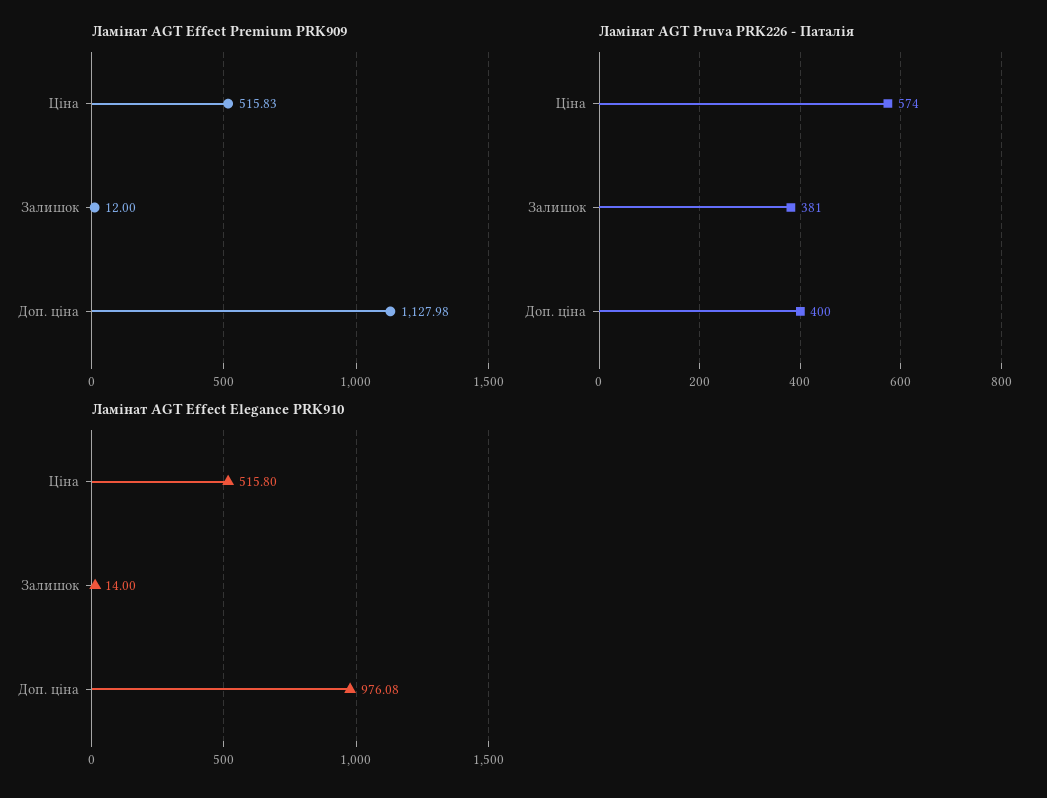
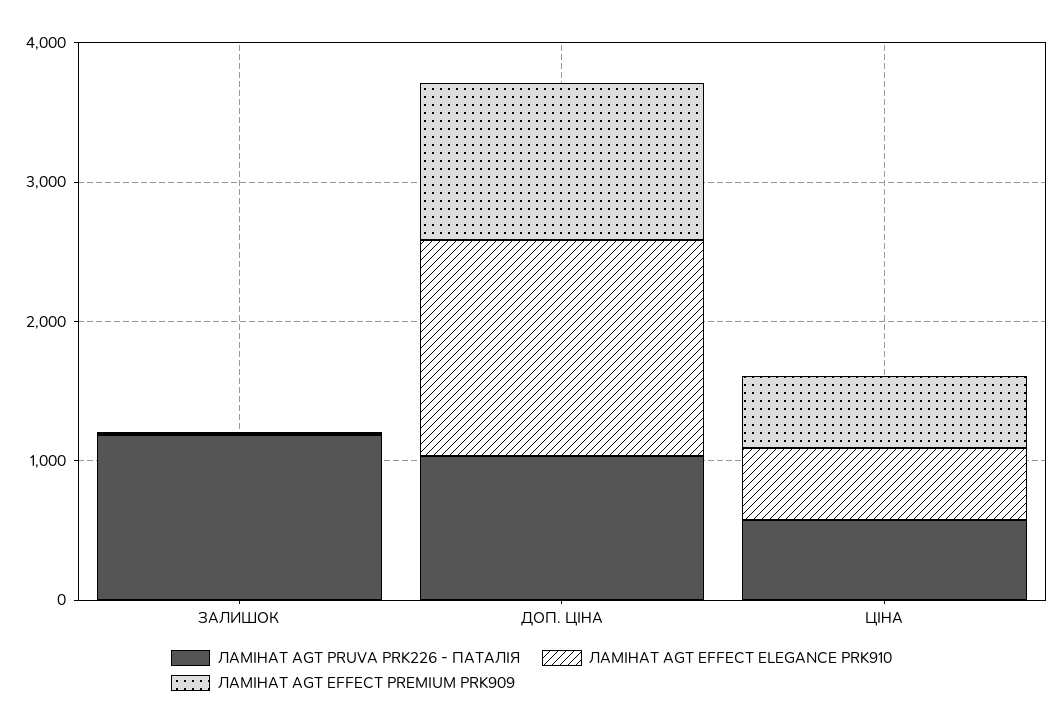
Ламінат AGT Pruva PRK226 - Паталія, Залишок: 381 -> 1200
Ламінат AGT Pruva PRK226 - Паталія, Доп. ціна: 400 -> 1000
Ламінат AGT Effect Elegance PRK910, Доп. ціна: 976.08 -> 1600

